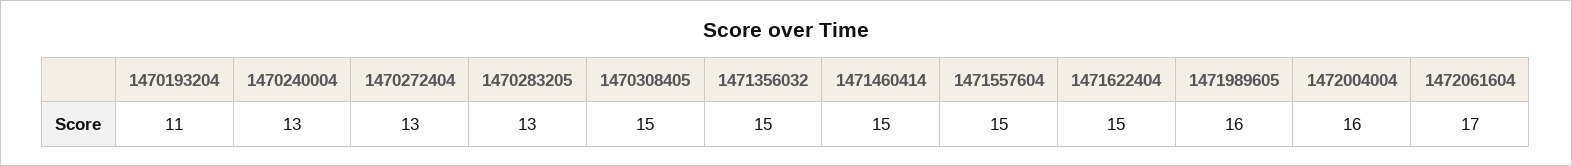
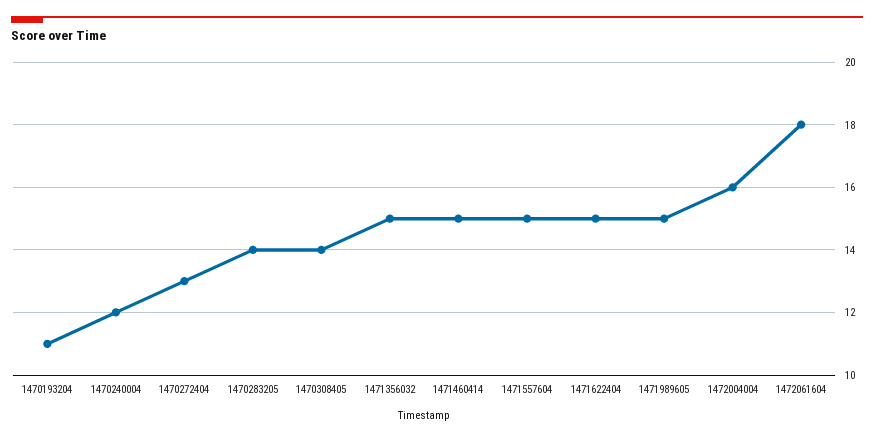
1470240004: 13 -> 12
1470283205: 13 -> 14
1470308405: 15 -> 14
1471989605: 16 -> 15
1472061604: 17 -> 18

